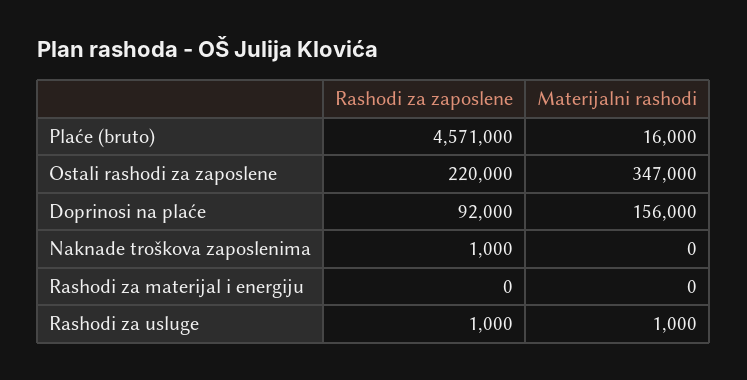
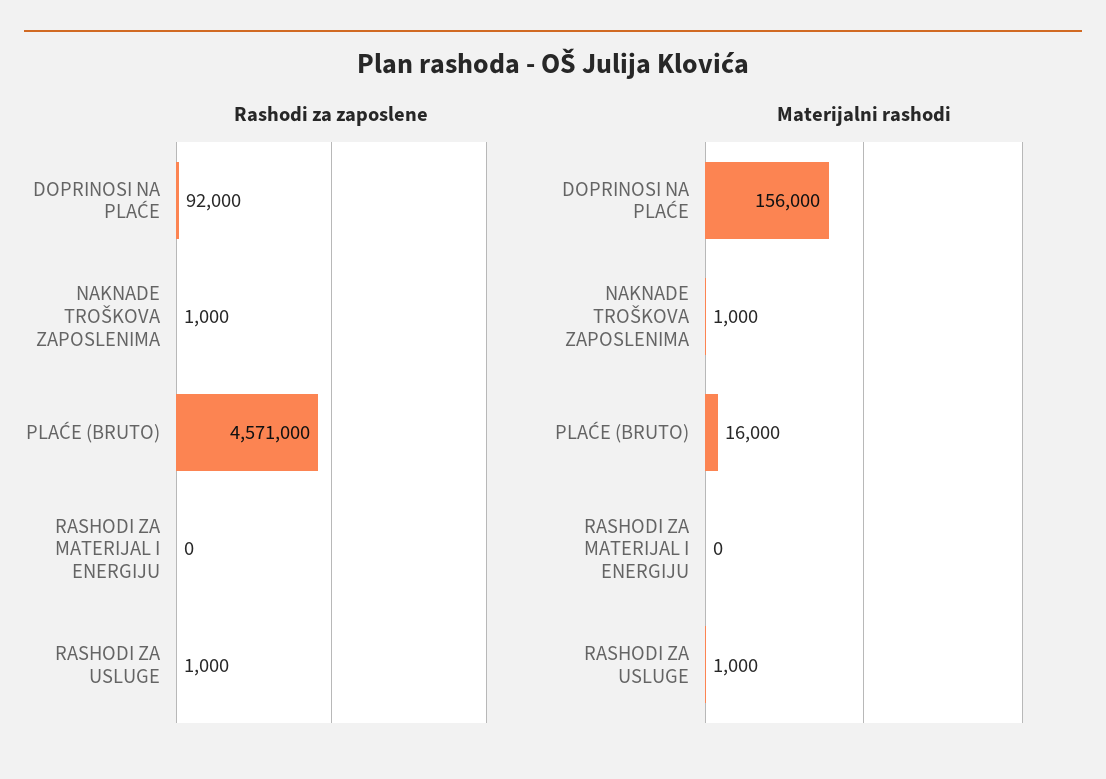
Rashodi za zaposlene, Ostali rashodi za zaposlene: 220000 -> none
Materijalni rashodi, Ostali rashodi za zaposlene: 347000 -> none
Materijalni rashodi, Naknade troškova zaposlenima: 0 -> 1000

